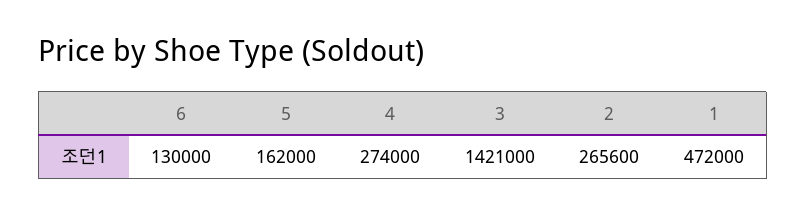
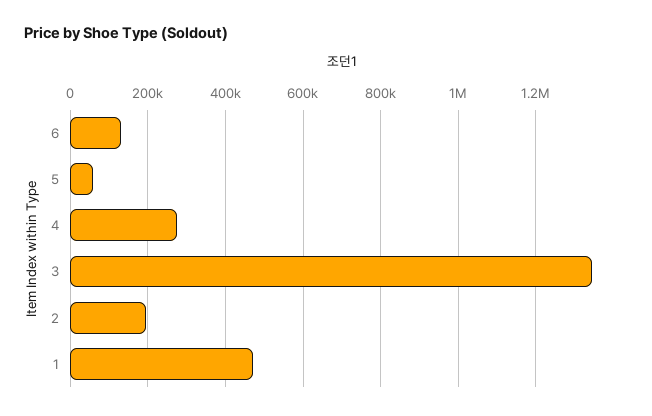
5: 162000 -> 60000
3: 1421000 -> 1340000
2: 265600 -> 200000

